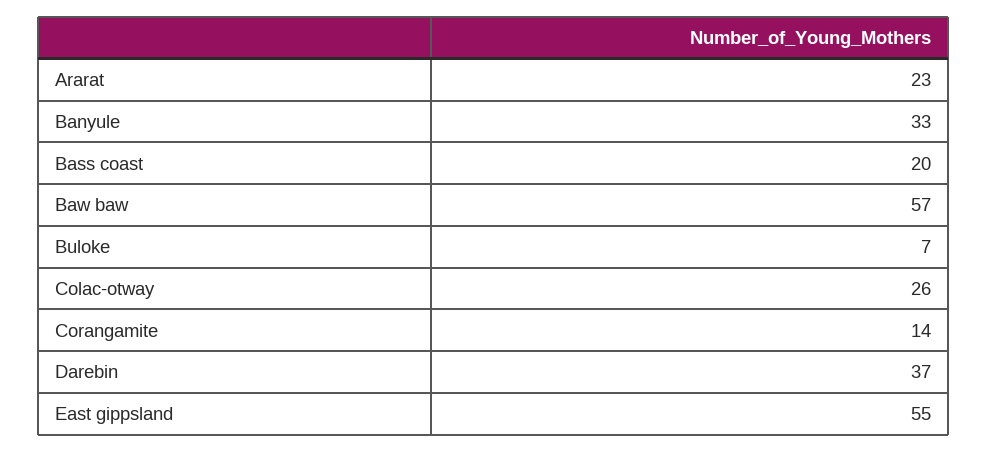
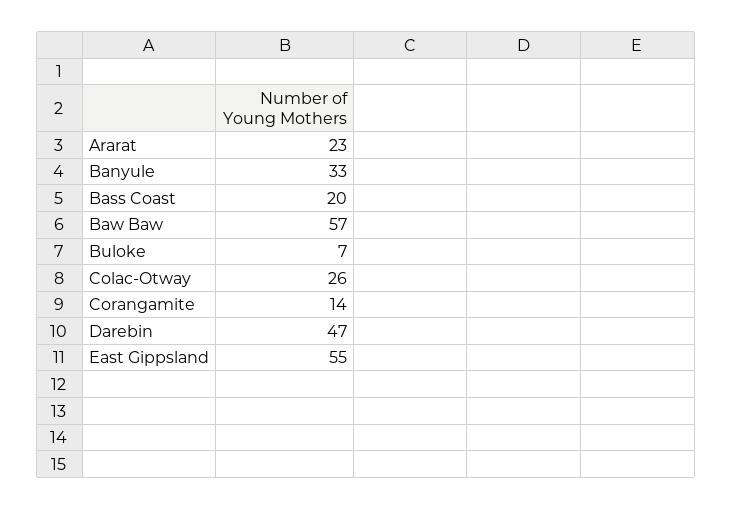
Darebin: 37 -> 47

